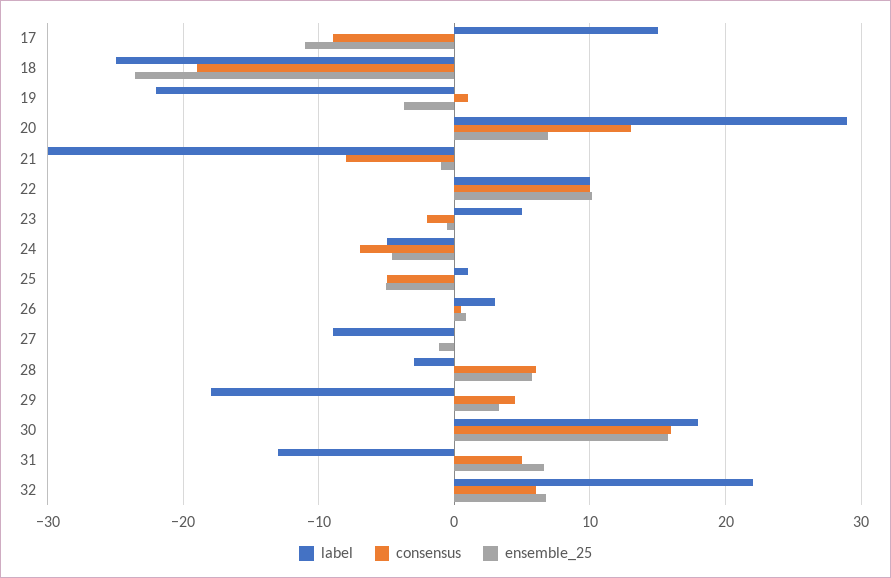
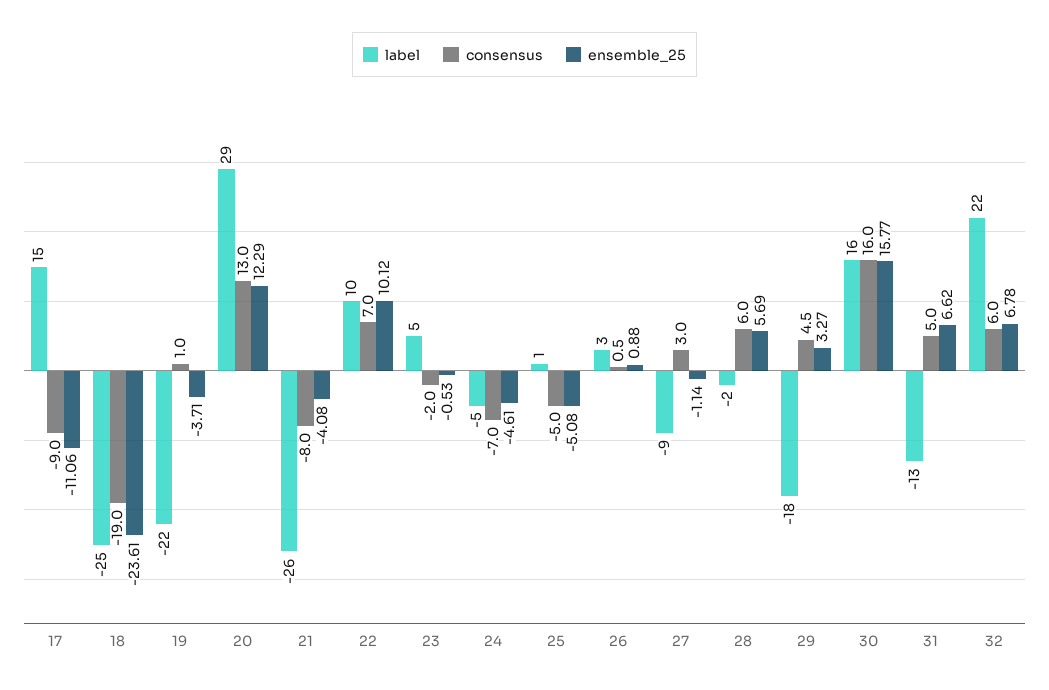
ensemble_25, 20: 7 -> 12.29
label, 21: -30 -> -26
ensemble_25, 21: -1 -> -4.08
consensus, 22: 10 -> 7
consensus, 27: 0 -> 3
label, 28: -3 -> -2
label, 30: 18 -> 16

